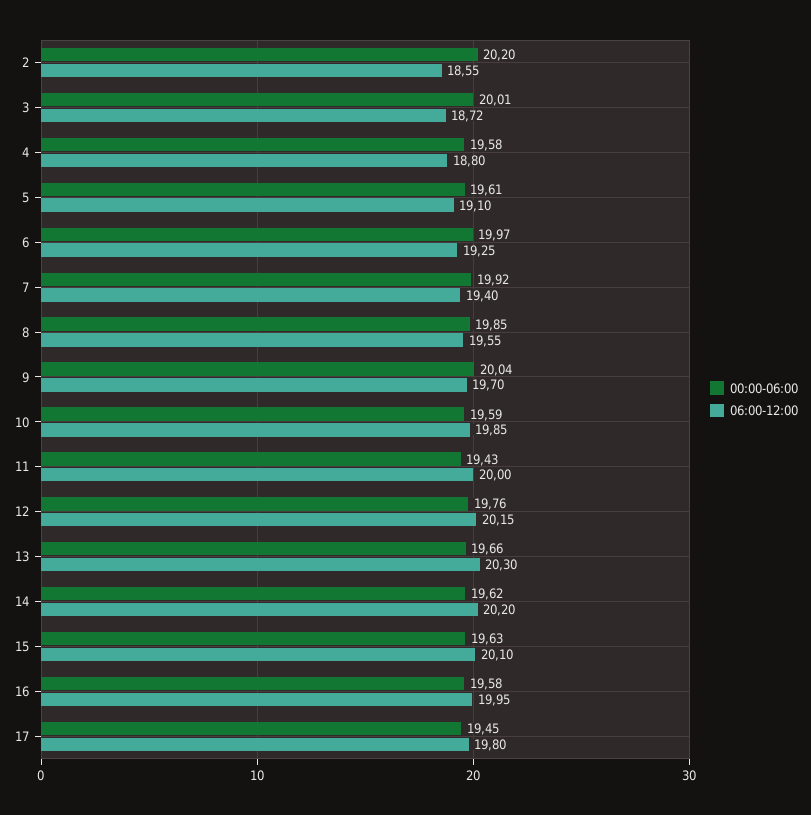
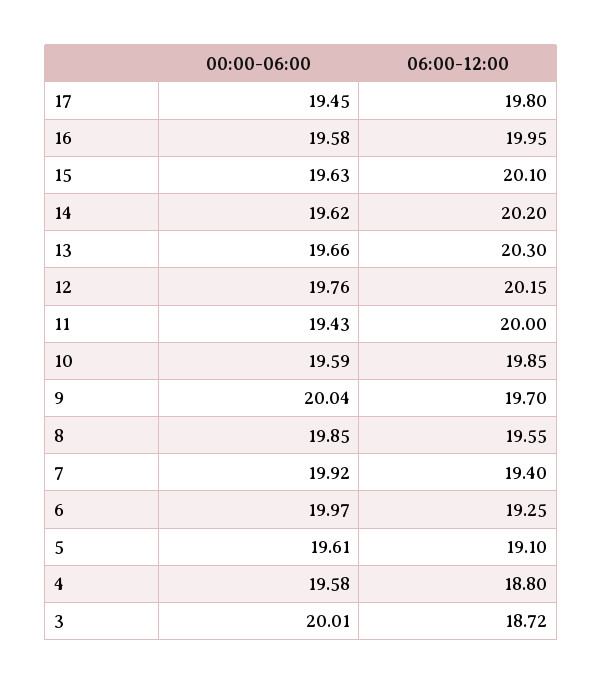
00:00-06:00, 2: 20.2 -> none
06:00-12:00, 2: 18.55 -> none

